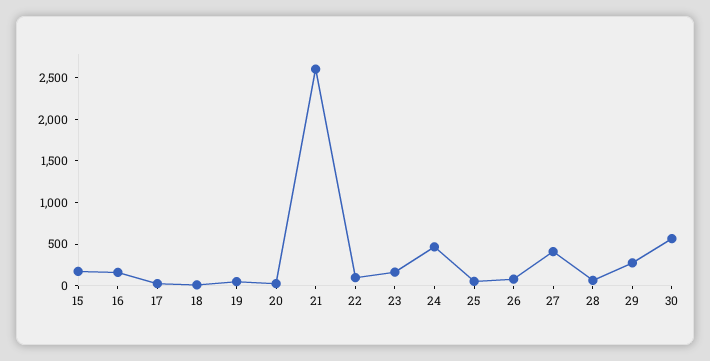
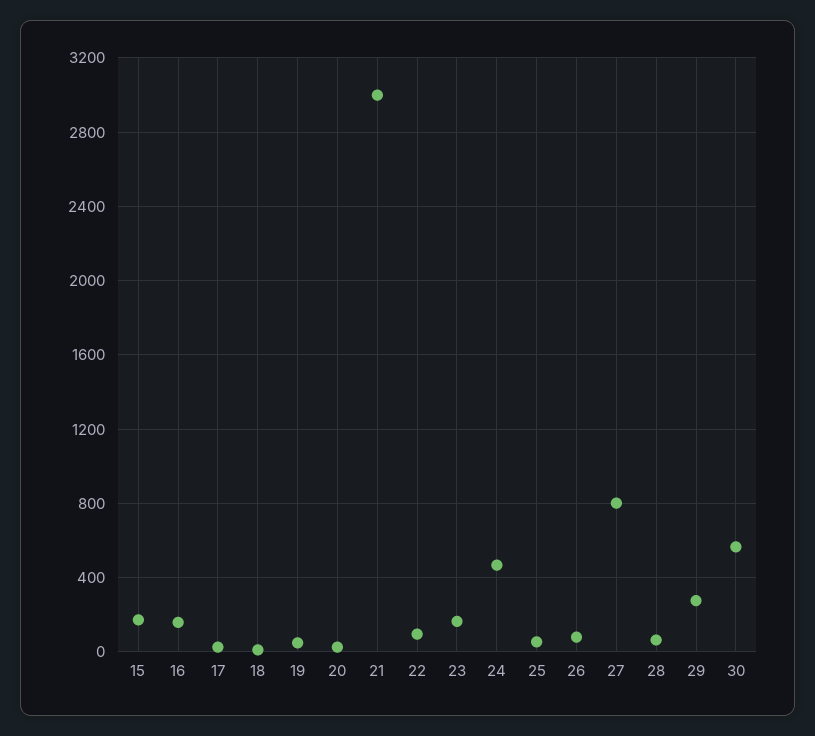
21: 2600 -> 3000
27: 400 -> 800

